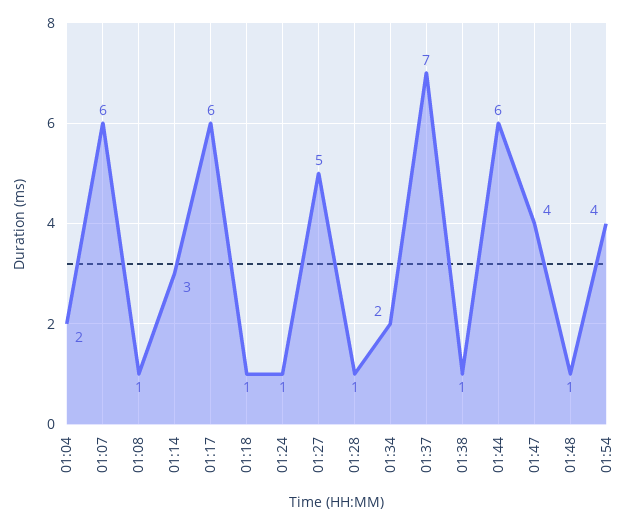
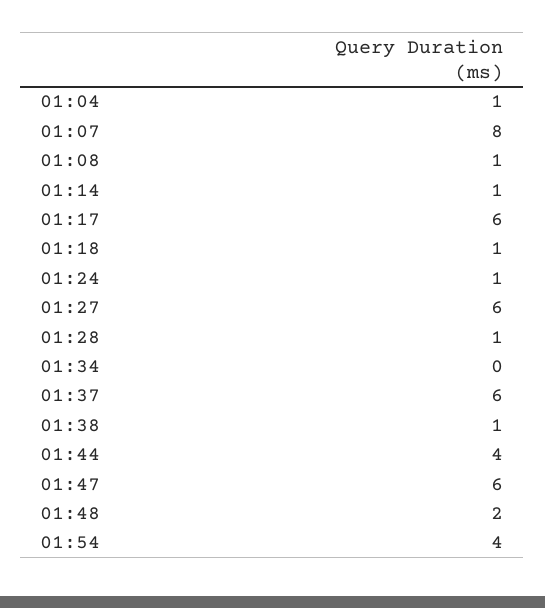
01:04: 2 -> 1
01:07: 6 -> 8
01:14: 3 -> 1
01:27: 5 -> 6
01:34: 2 -> 0
01:37: 7 -> 6
01:44: 6 -> 4
01:47: 4 -> 6
01:48: 1 -> 2

